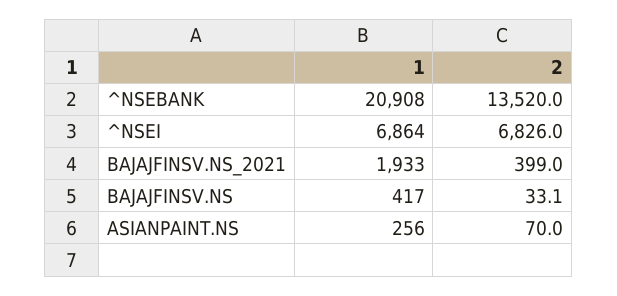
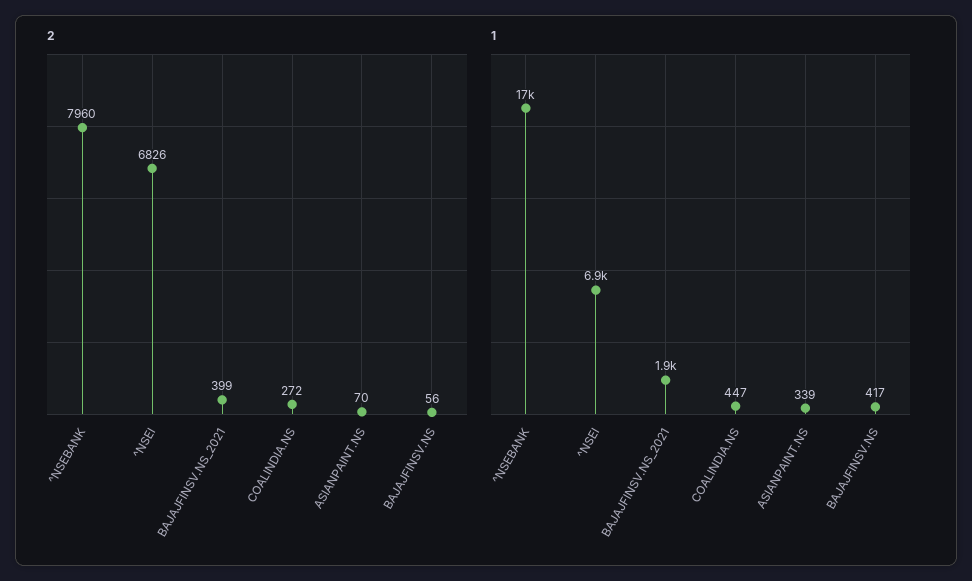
1, ^NSEBANK: 20908 -> 17000
2, ^NSEBANK: 13520 -> 7960
2, BAJAJFINSV.NS: 33.1 -> 56
1, ASIANPAINT.NS: 256 -> 339
2, COALINDIA.NS: none -> 272
1, COALINDIA.NS: none -> 447

